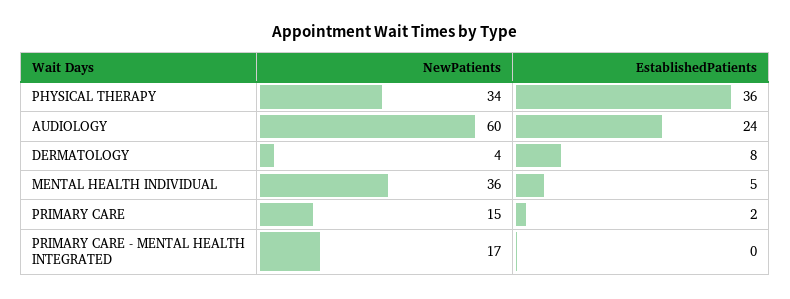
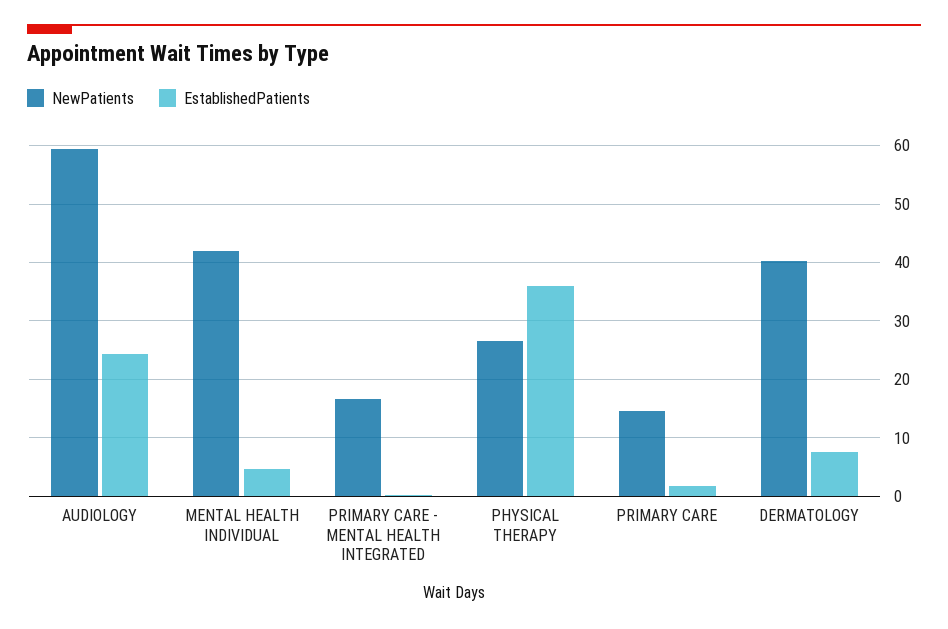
NewPatients, PHYSICAL THERAPY: 34 -> 26
NewPatients, DERMATOLOGY: 4 -> 40
NewPatients, MENTAL HEALTH INDIVIDUAL: 36 -> 42

